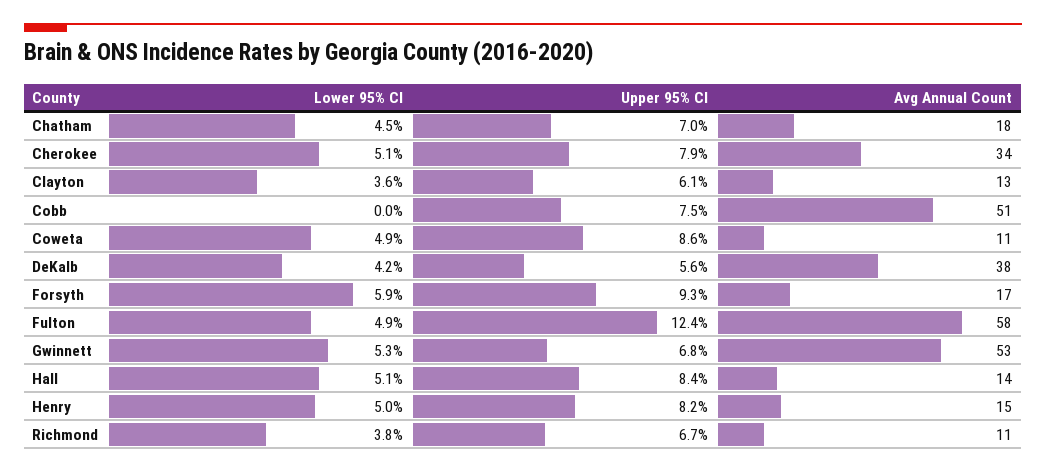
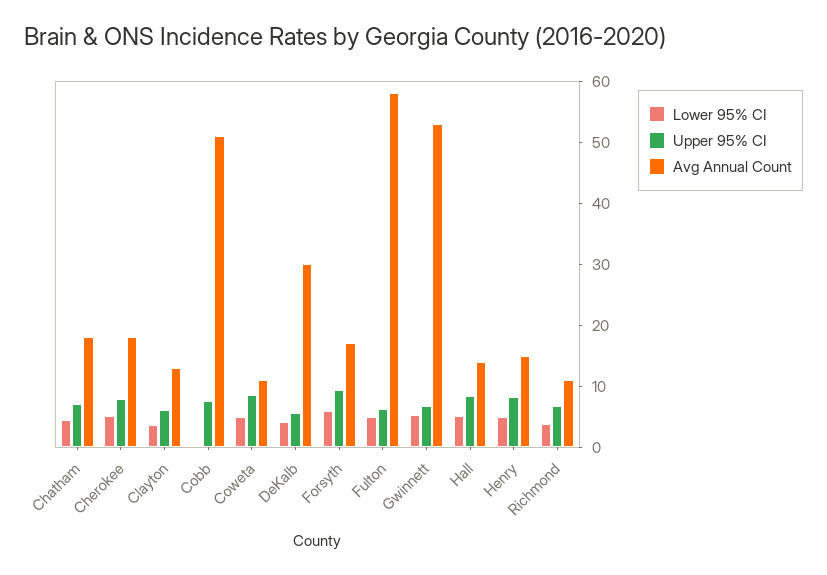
Avg Annual Count, Cherokee: 34 -> 18
Avg Annual Count, DeKalb: 38 -> 30
Upper 95% CI, Fulton: 12.4 -> 6

